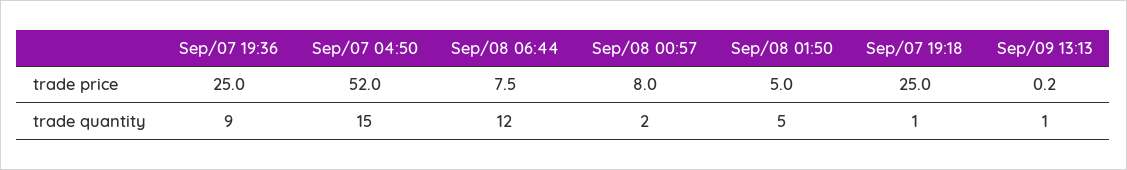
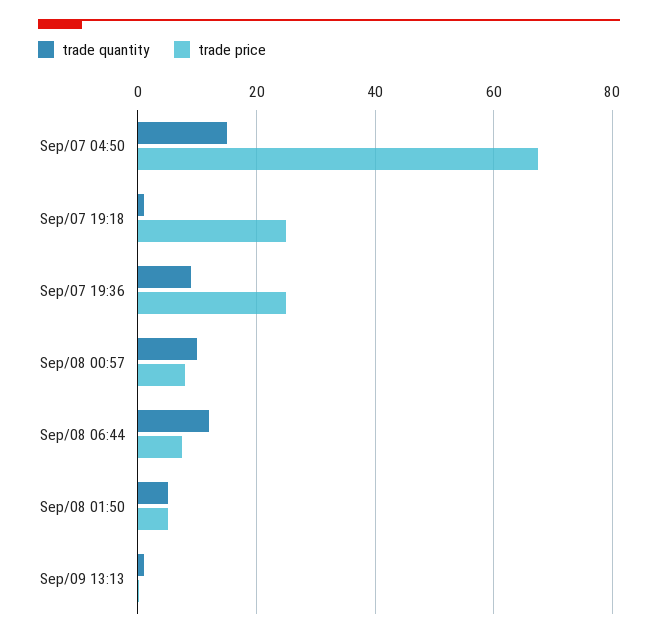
trade price, Sep/07 04:50: 52 -> 68
trade quantity, Sep/08 00:57: 2 -> 10

